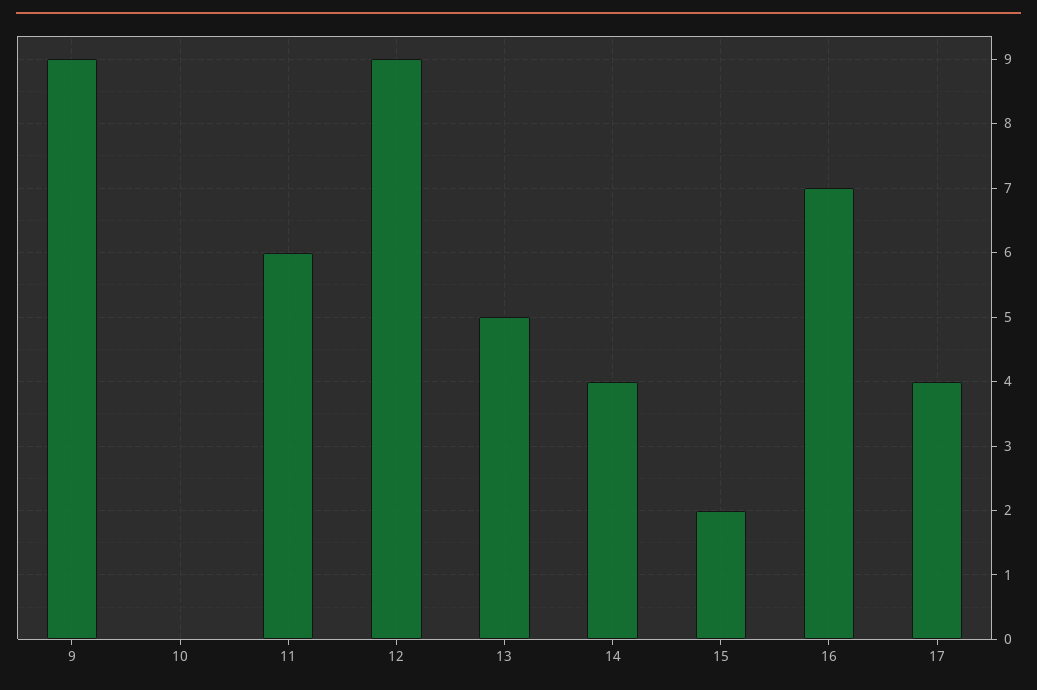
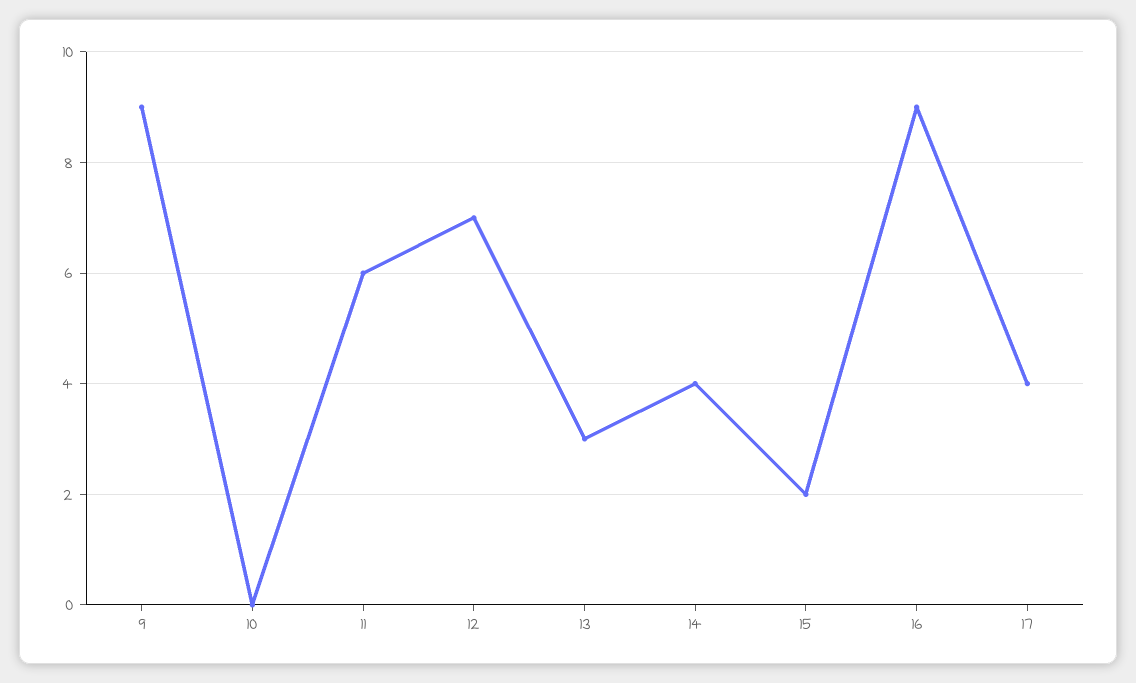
12: 9 -> 7
13: 5 -> 3
16: 7 -> 9

